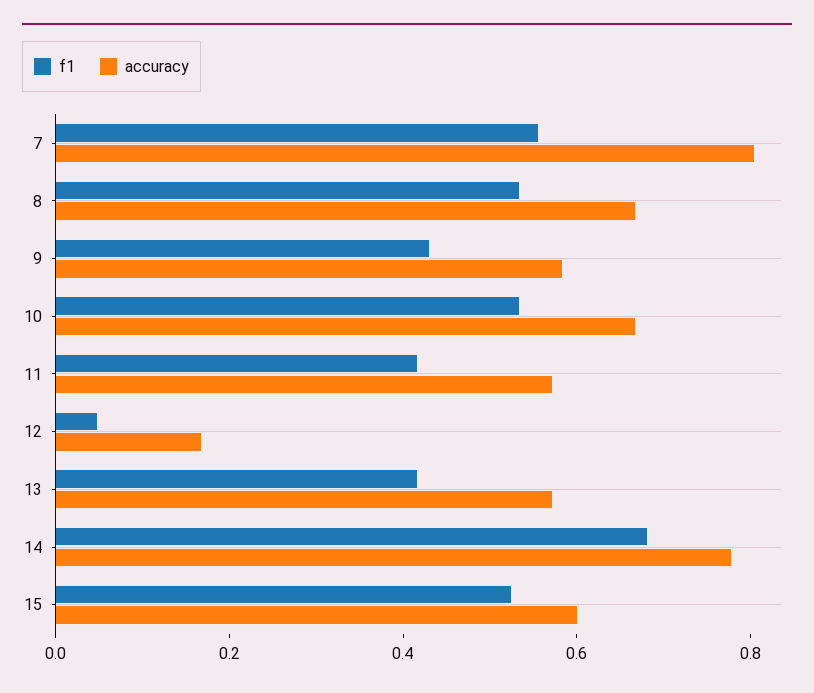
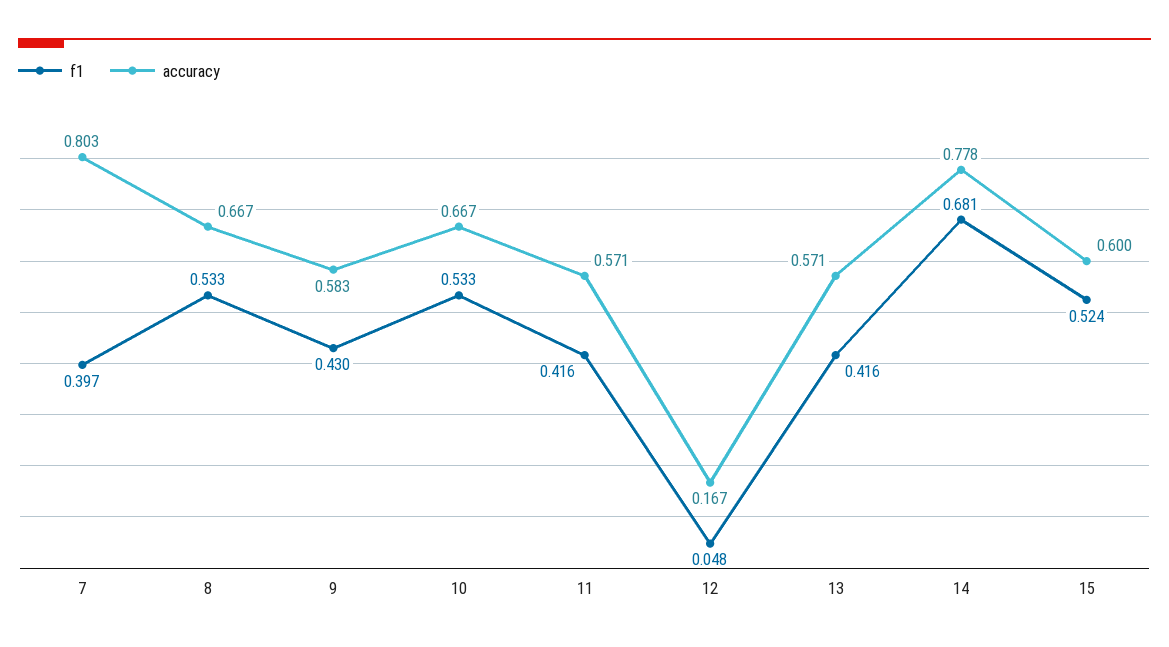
f1, 7: 0.55 -> 0.397

